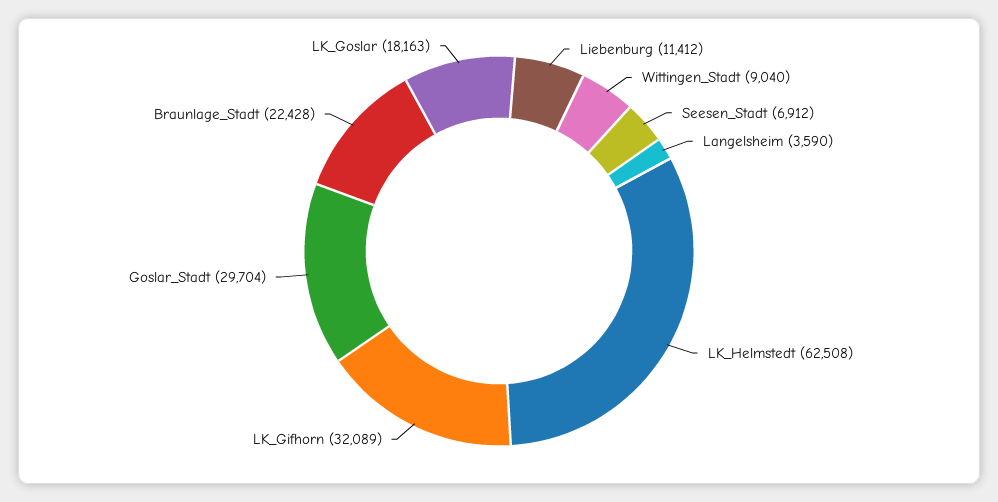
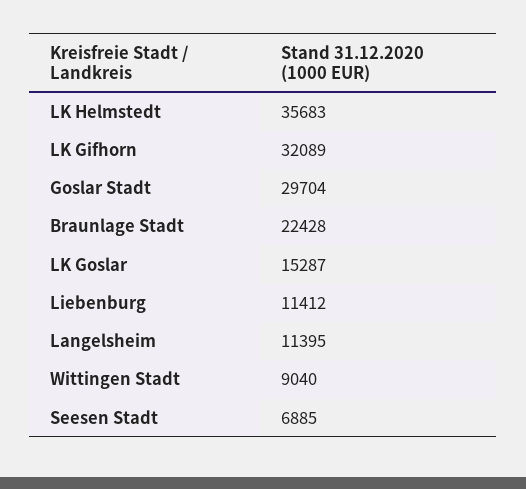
Seesen_Stadt: 6912 -> 6885
Langelsheim: 3590 -> 11395
LK_Helmstedt: 62508 -> 35683
LK_Goslar: 18163 -> 15287

